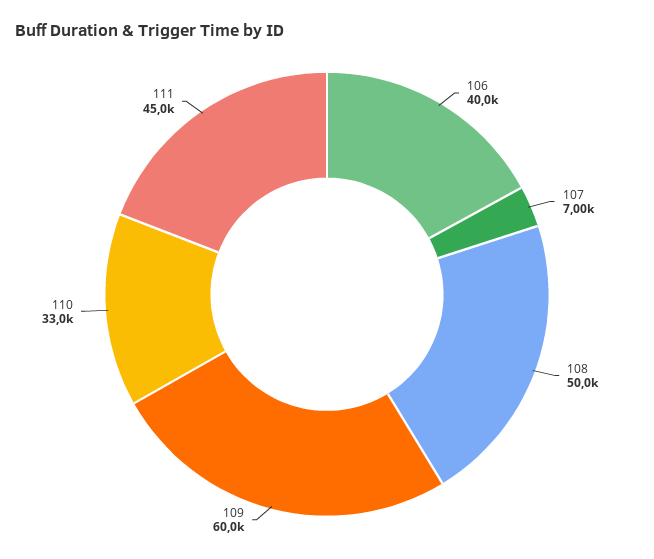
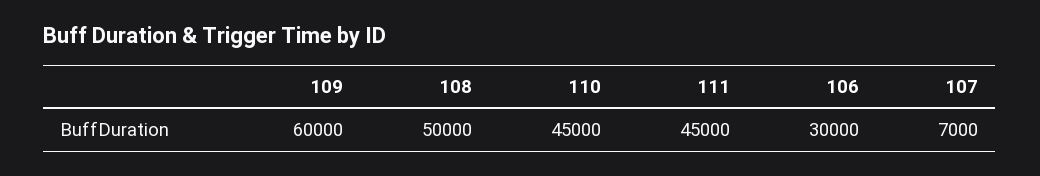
106: 40000 -> 30000
110: 33000 -> 45000

